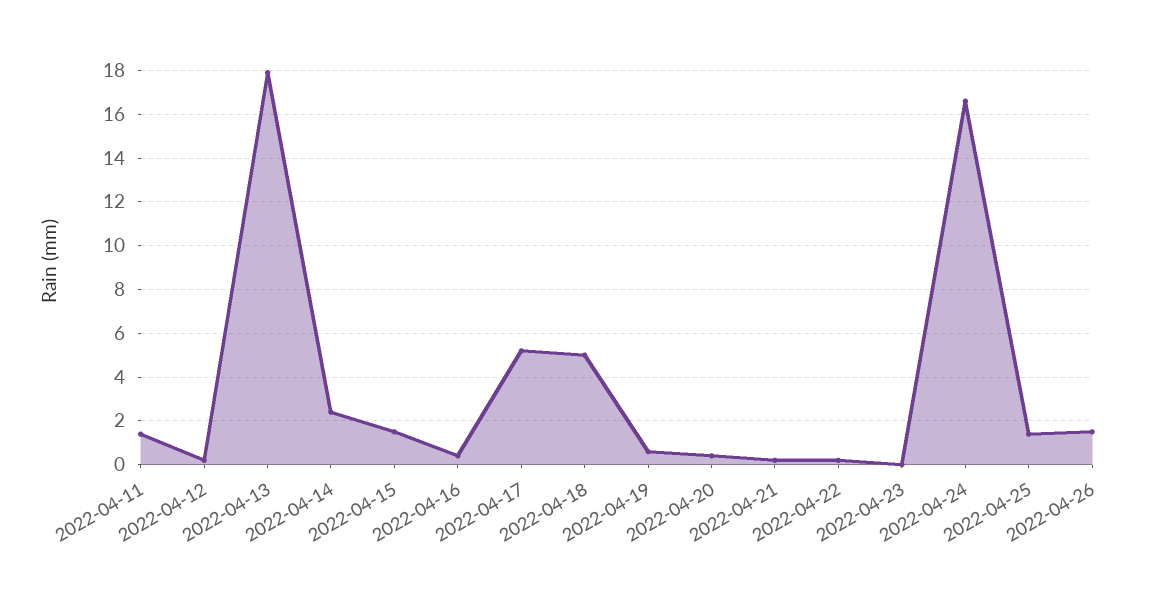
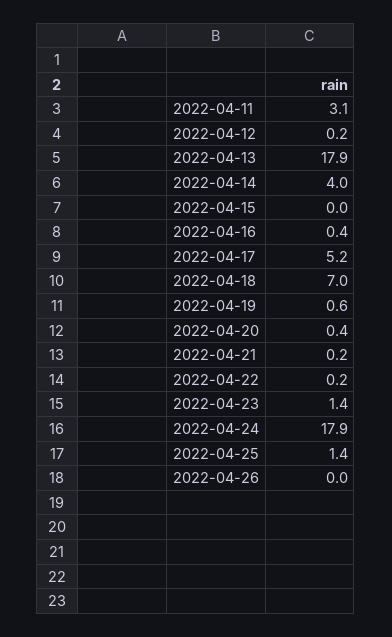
2022-04-11: 1.5 -> 3.1
2022-04-14: 2.5 -> 4
2022-04-15: 1.5 -> 0
2022-04-18: 5 -> 7
2022-04-23: 0 -> 1.4
2022-04-24: 16.5 -> 17.9
2022-04-26: 1.5 -> 0

